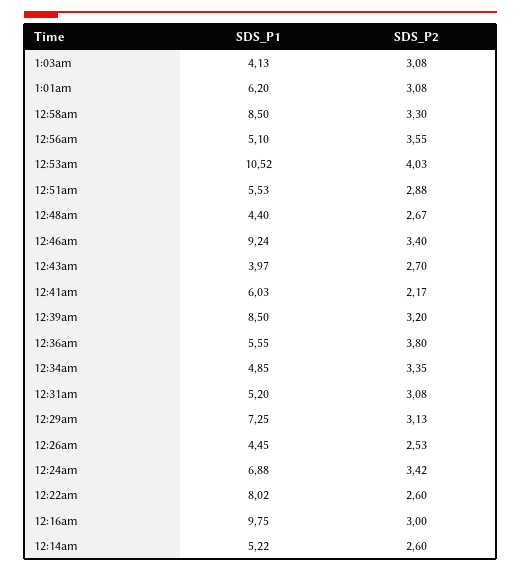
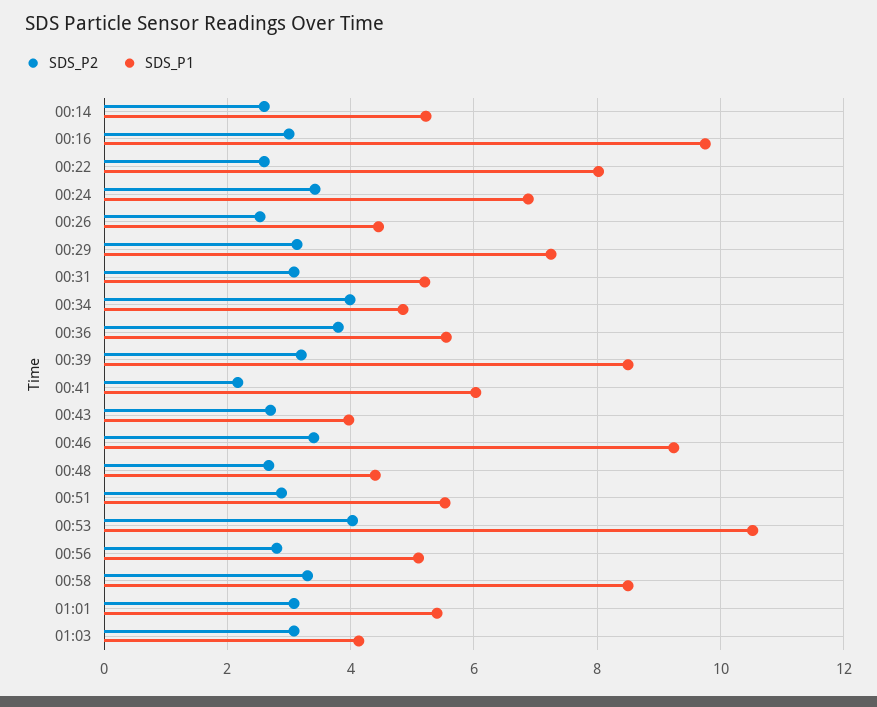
SDS_P1, 1:01am: 6.2 -> 5.4
SDS_P2, 12:56am: 3.55 -> 2.8
SDS_P2, 12:34am: 3.35 -> 4

